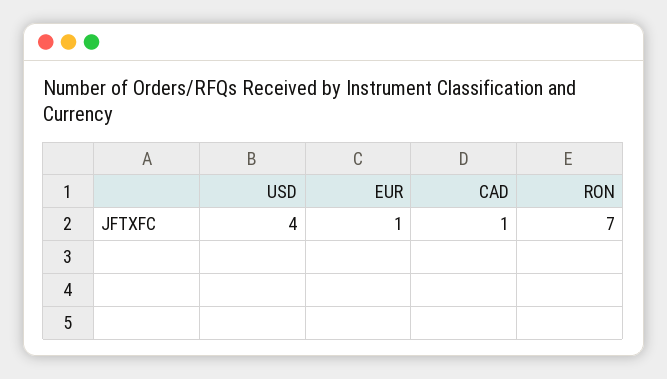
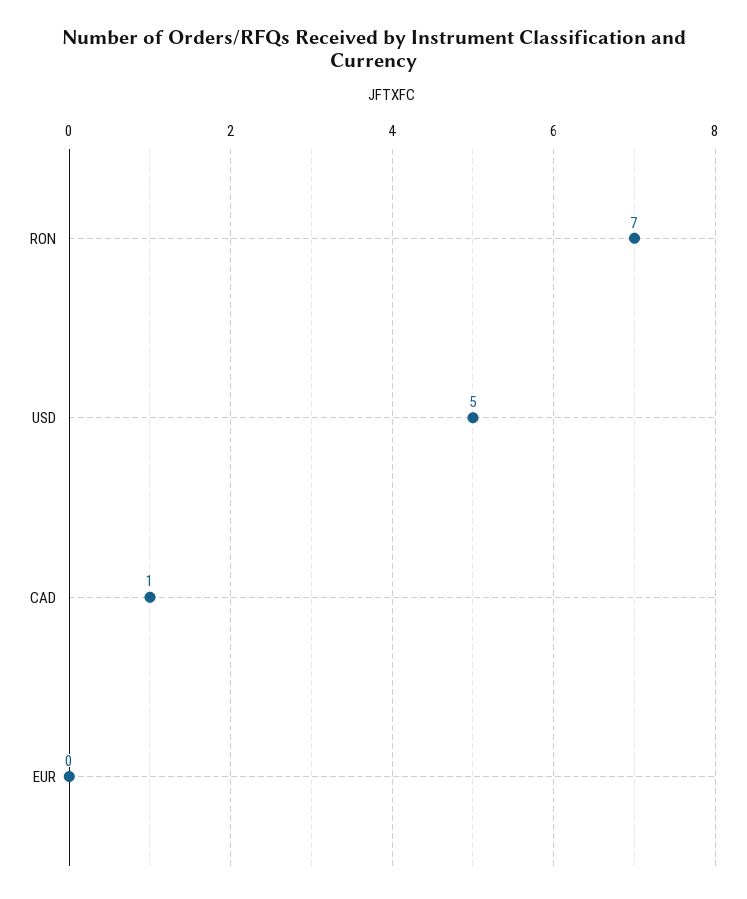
USD: 4 -> 5
EUR: 1 -> 0

